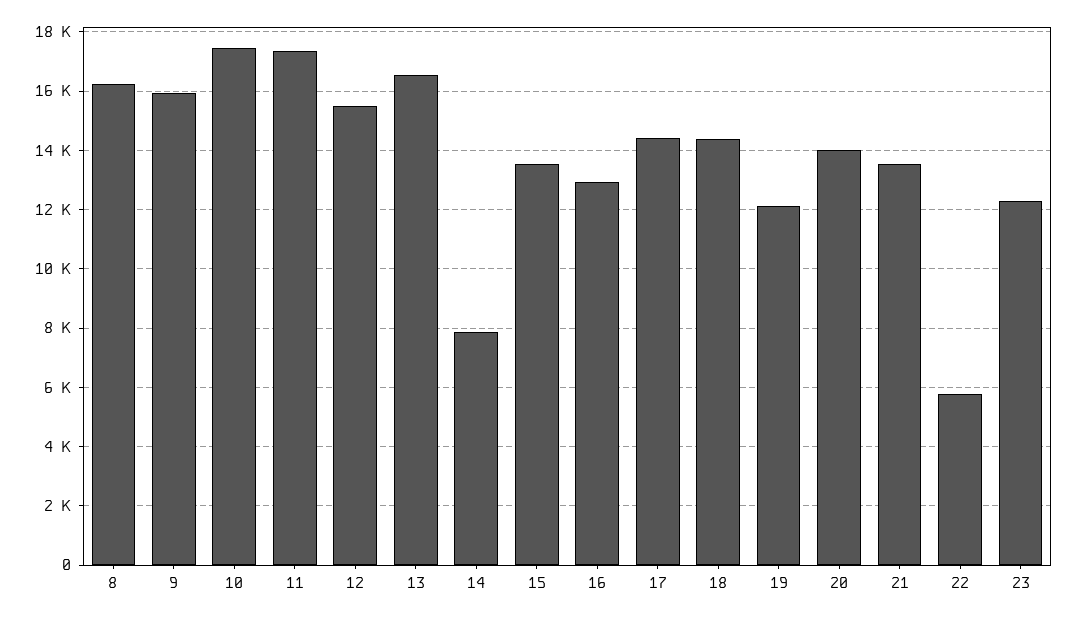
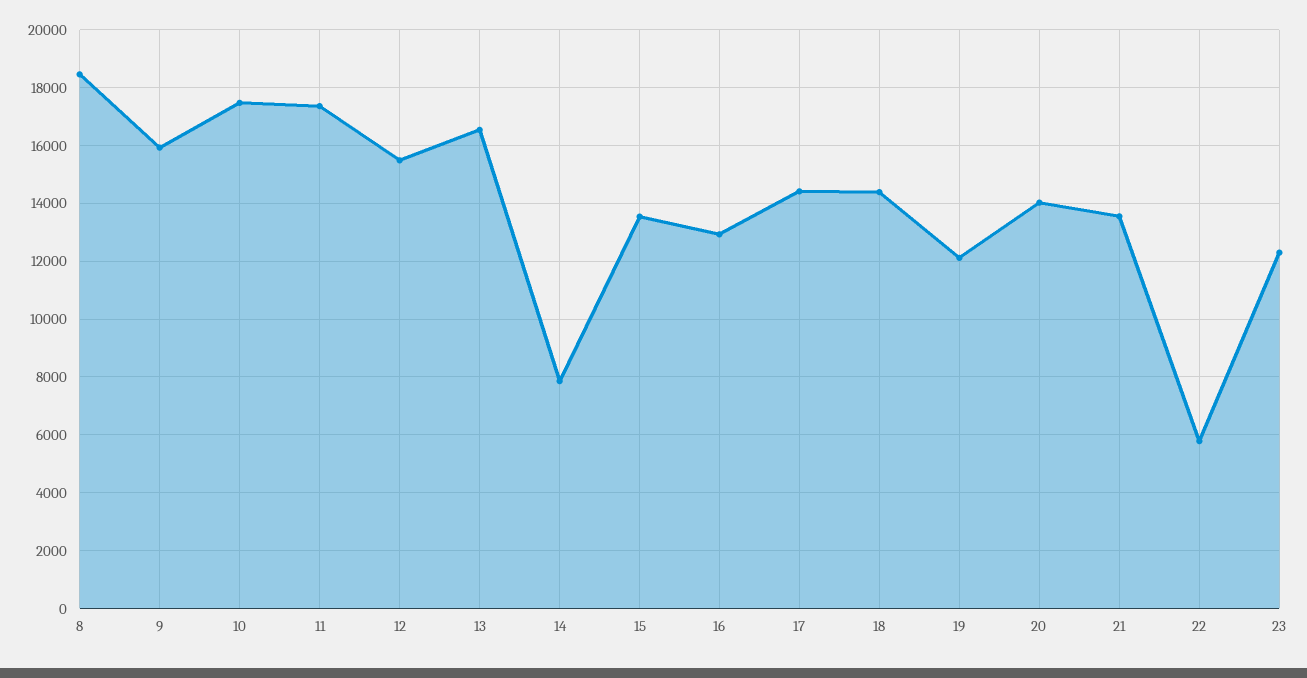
8: 16250 -> 18500

